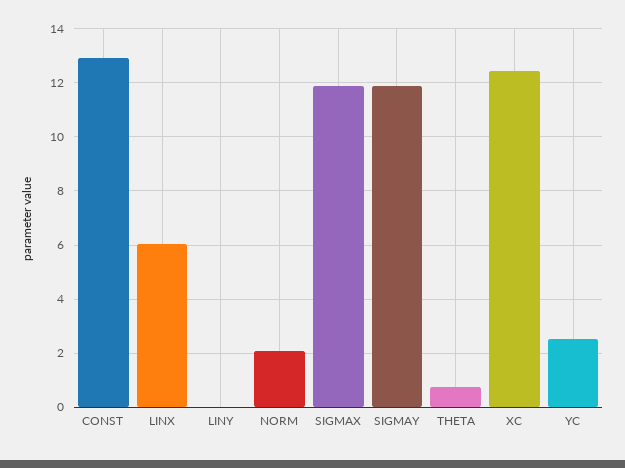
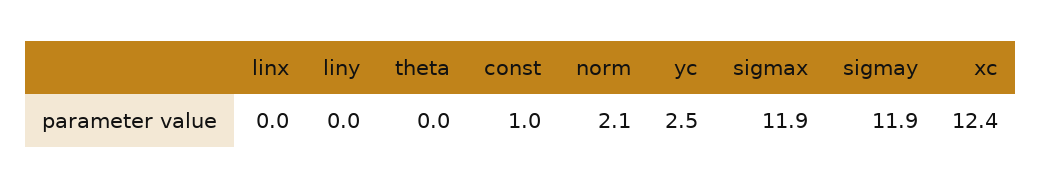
CONST: 13 -> 1
LINX: 6 -> 0
THETA: 0.75 -> 0

